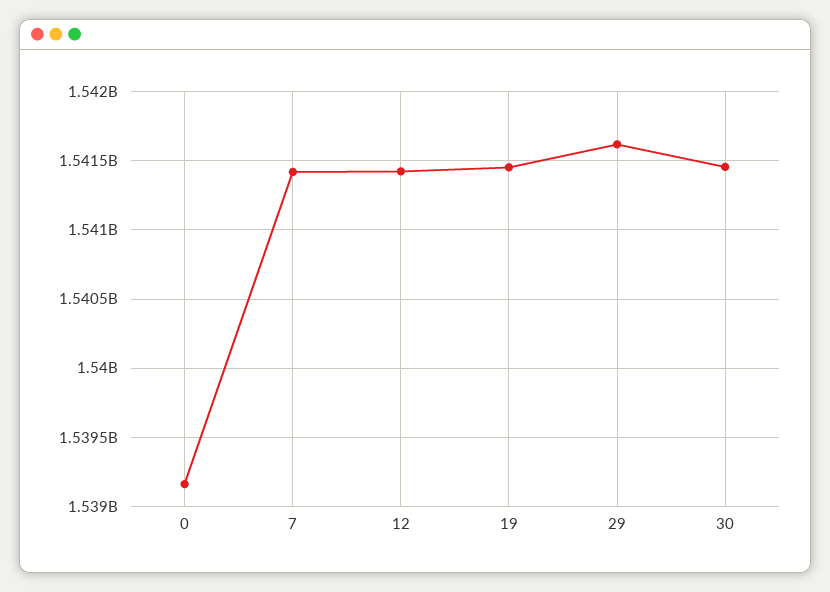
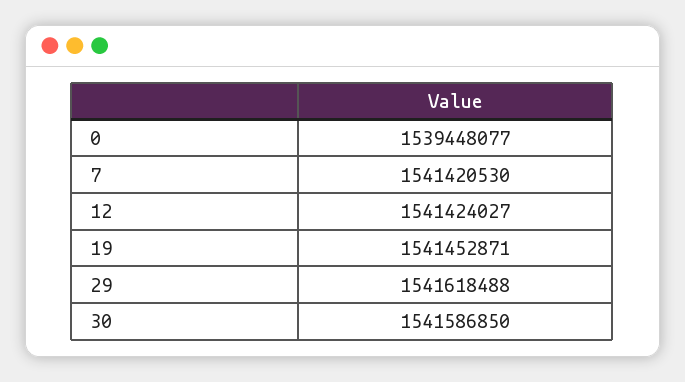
0: 1539150000 -> 1539448077
30: 1541450000 -> 1541586850

